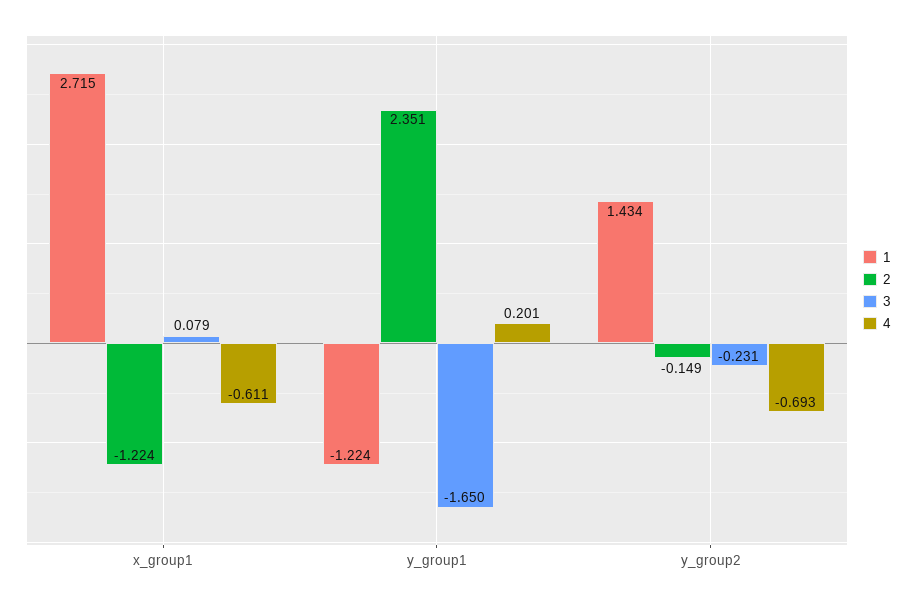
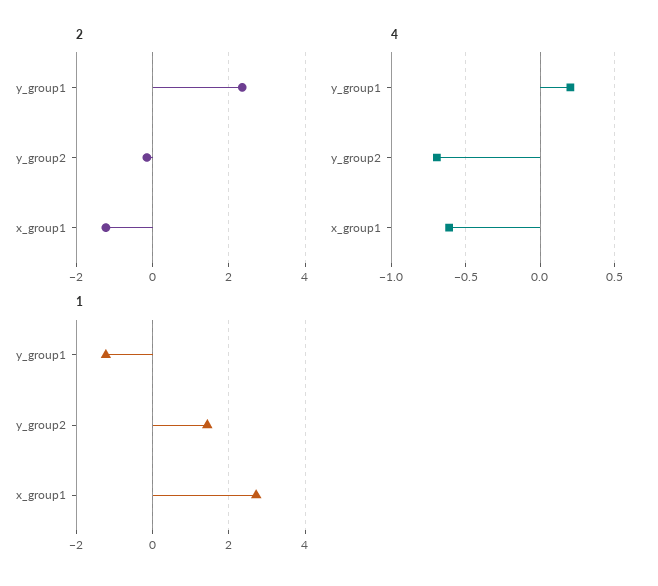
3, x_group1: 0.079 -> none
3, y_group1: -1.65 -> none
3, y_group2: -0.231 -> none

